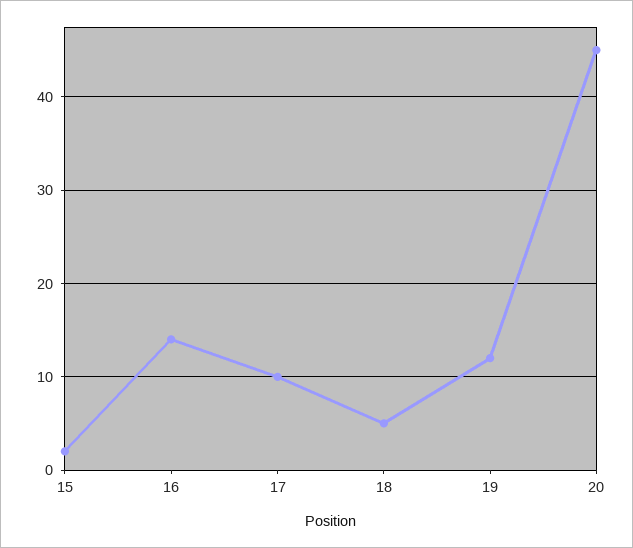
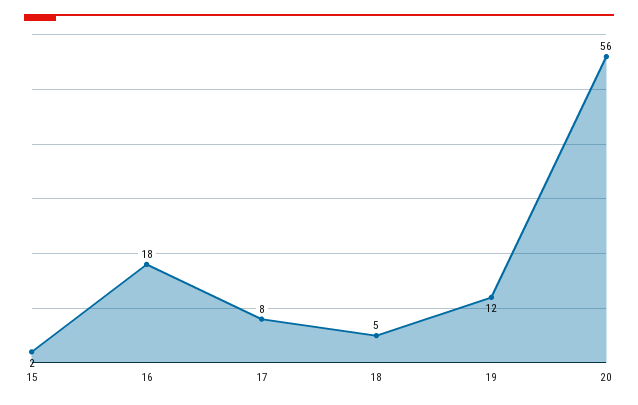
16: 14 -> 18
17: 10 -> 8
20: 45 -> 56

